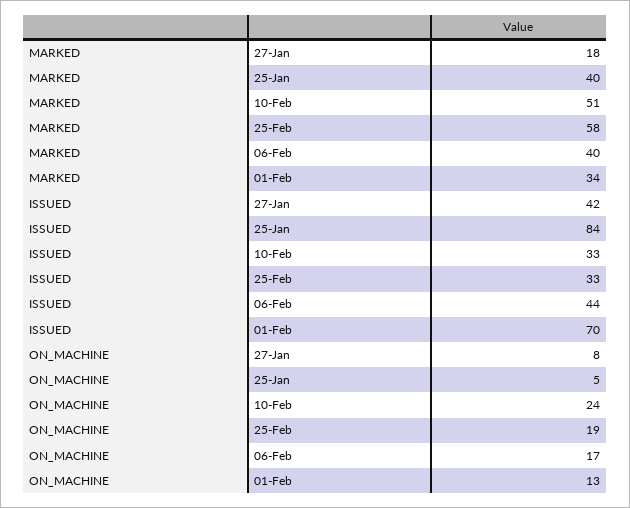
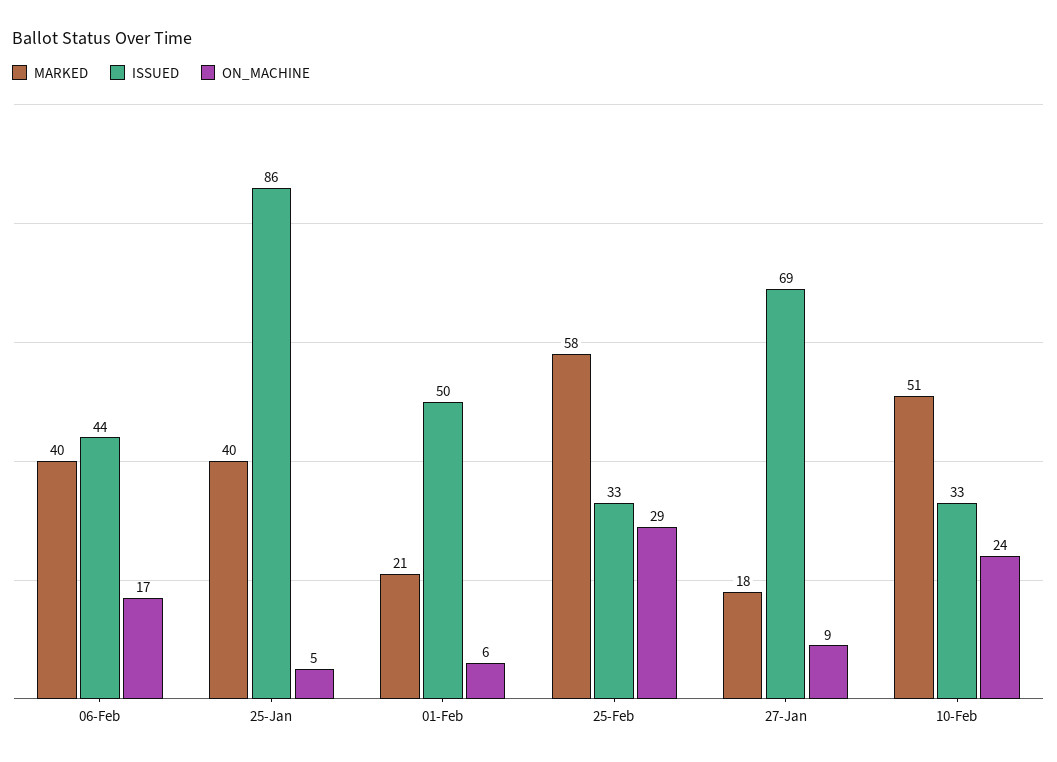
MARKED, 01-Feb: 34 -> 21
ISSUED, 27-Jan: 42 -> 69
ISSUED, 25-Jan: 84 -> 86
ISSUED, 01-Feb: 70 -> 50
ON_MACHINE, 27-Jan: 8 -> 9
ON_MACHINE, 25-Feb: 19 -> 29
ON_MACHINE, 01-Feb: 13 -> 6

